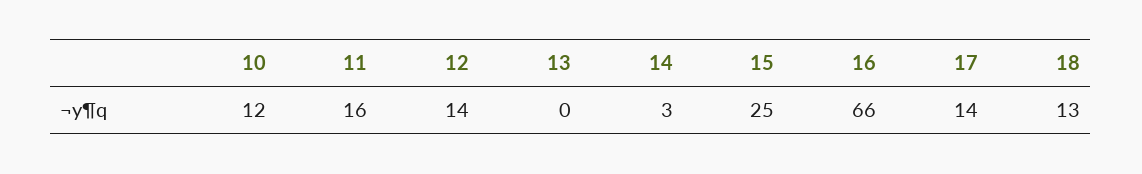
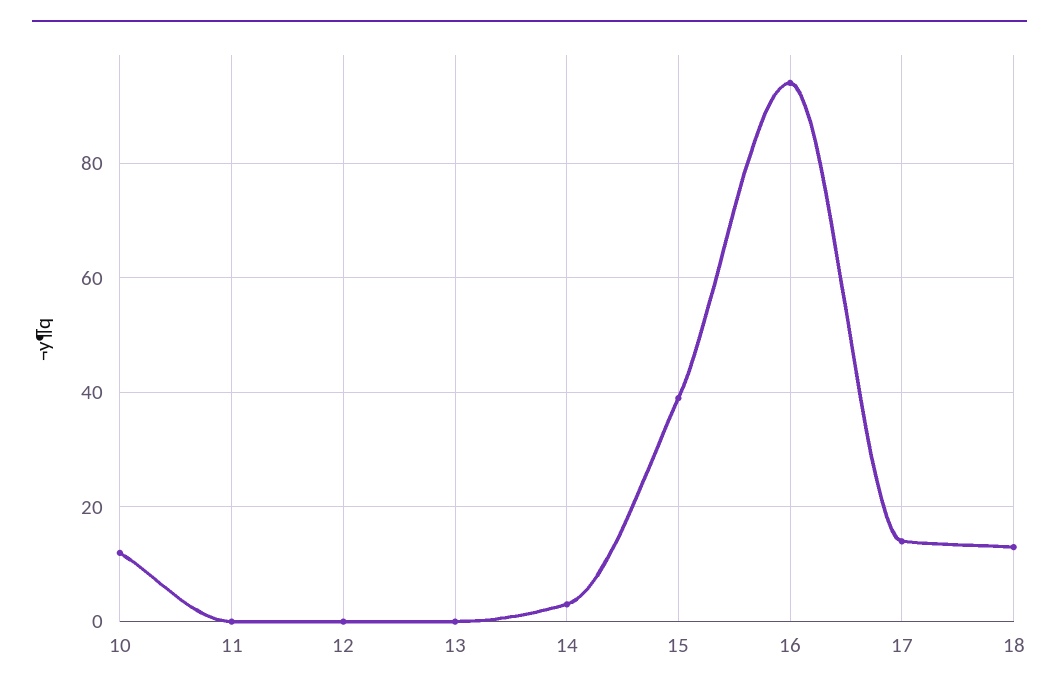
11: 16 -> 0
12: 14 -> 0
15: 25 -> 40
16: 66 -> 95

